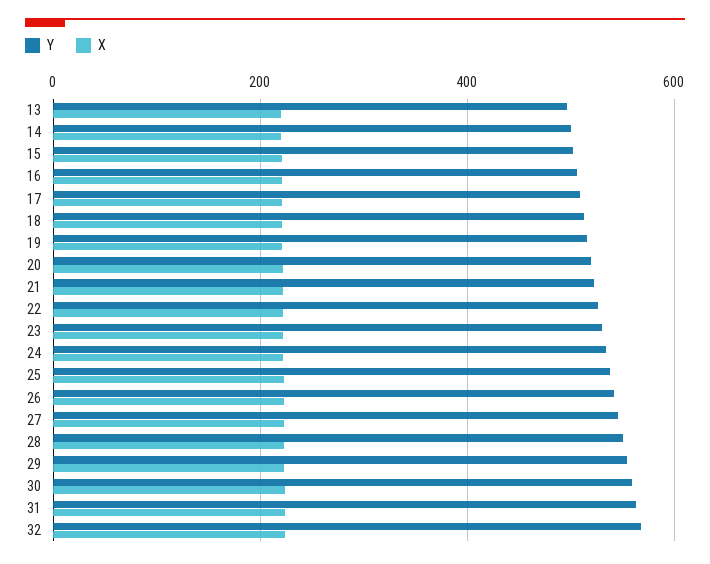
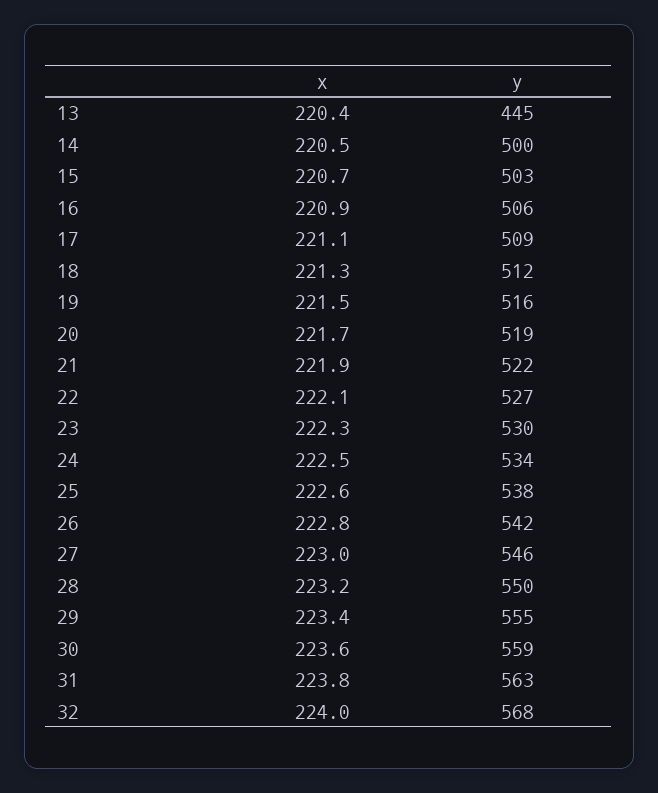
Y, 13: 500 -> 445

